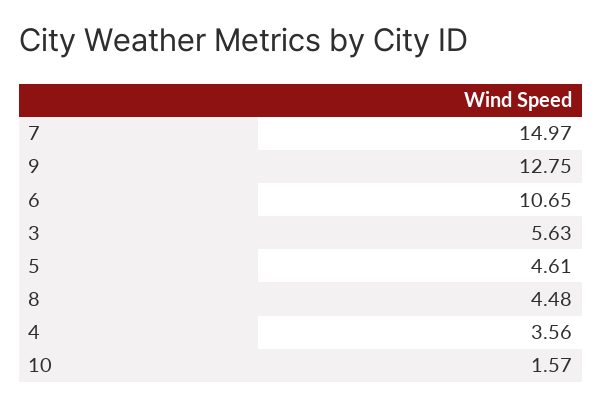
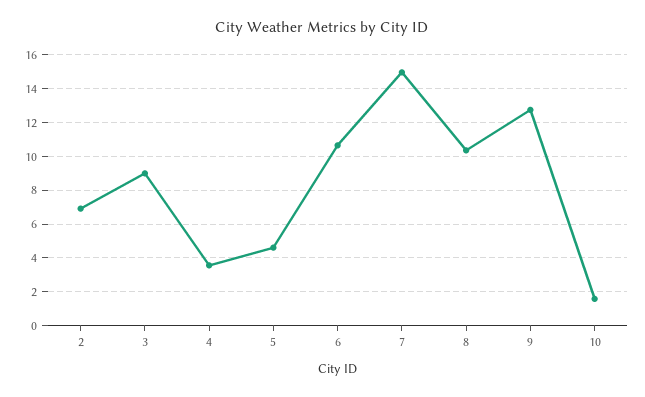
3: 5.63 -> 9
8: 4.48 -> 10.5
2: none -> 7

